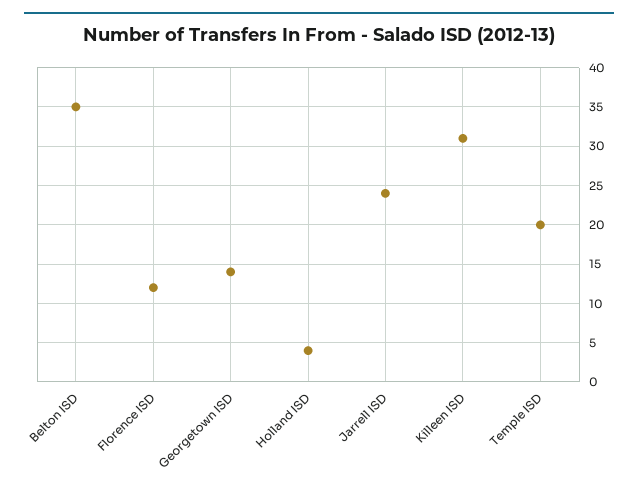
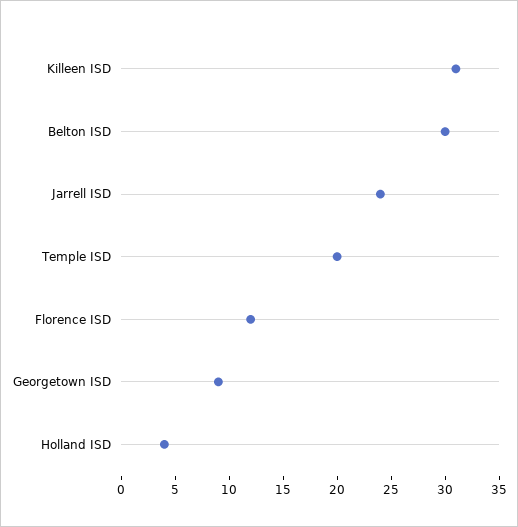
Belton ISD: 35 -> 30
Georgetown ISD: 14 -> 9

